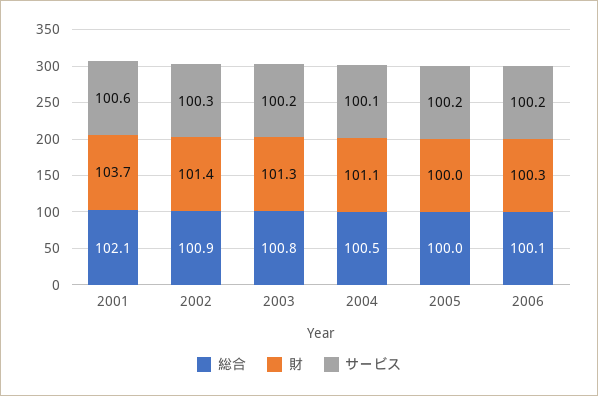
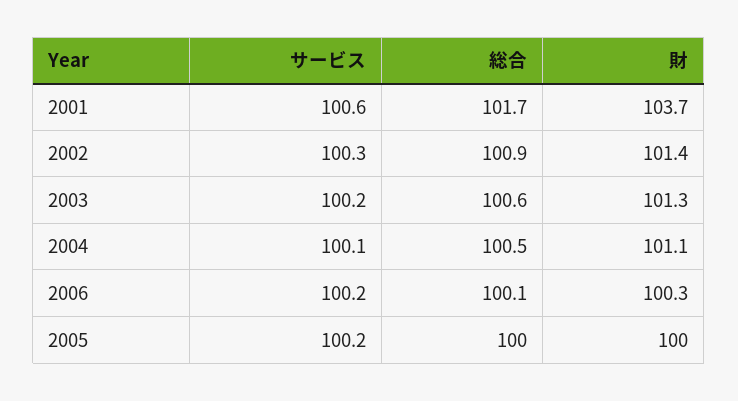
総合, 2001: 102.1 -> 101.7
総合, 2003: 100.8 -> 100.6

